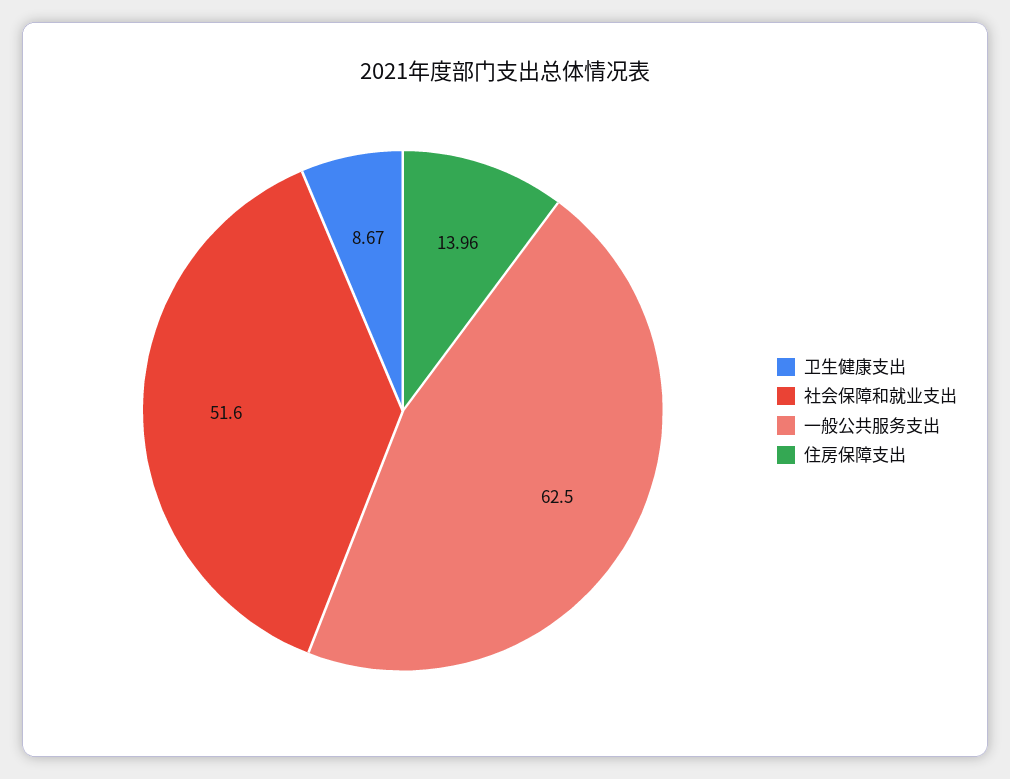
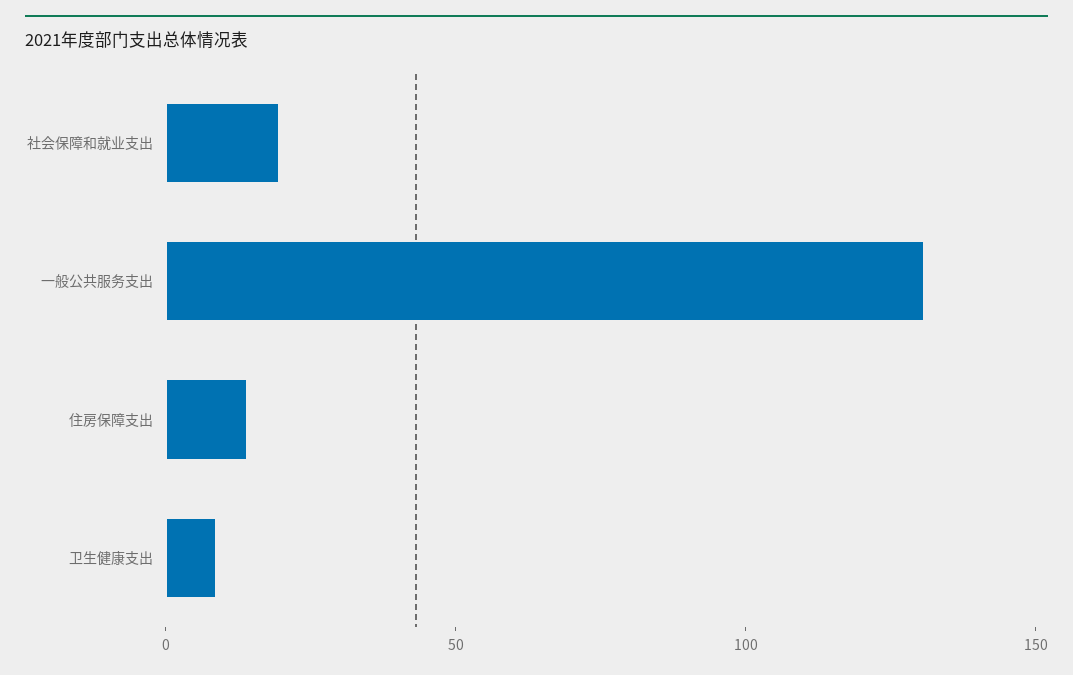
社会保障和就业支出: 51.6 -> 20
一般公共服务支出: 62.5 -> 130

